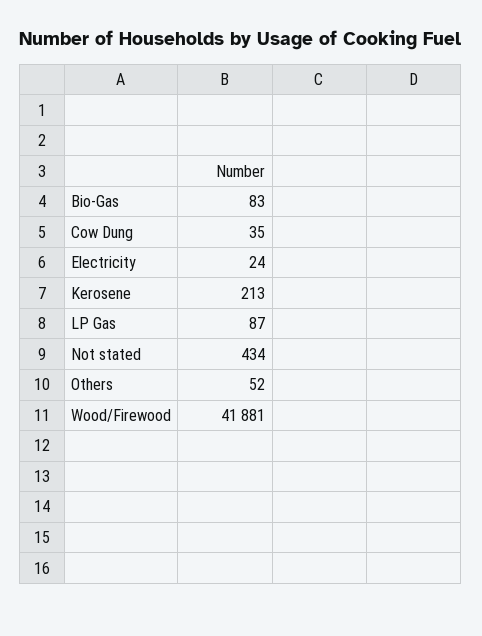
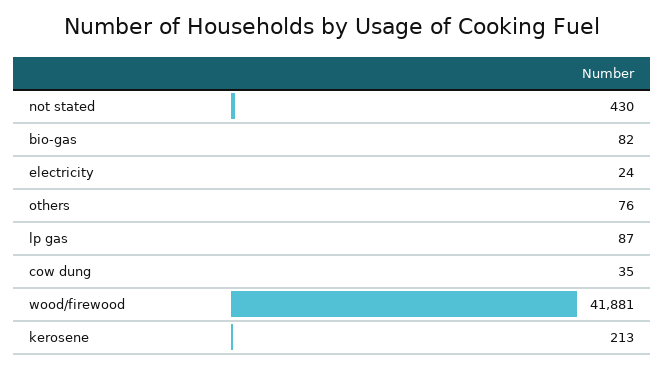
Bio-Gas: 83 -> 82
Not stated: 434 -> 430
Others: 52 -> 76

